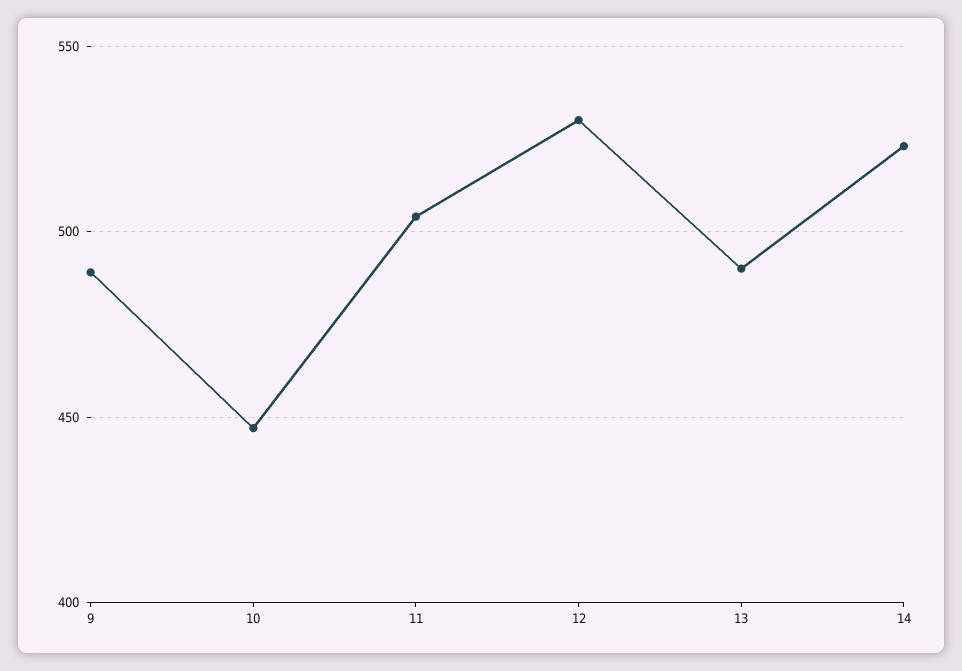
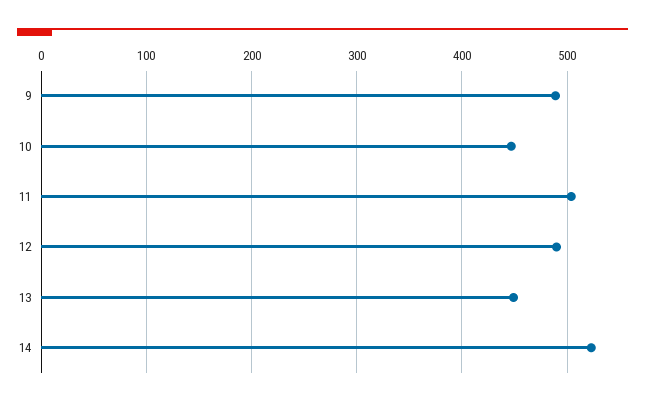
12: 530 -> 490
13: 490 -> 450

